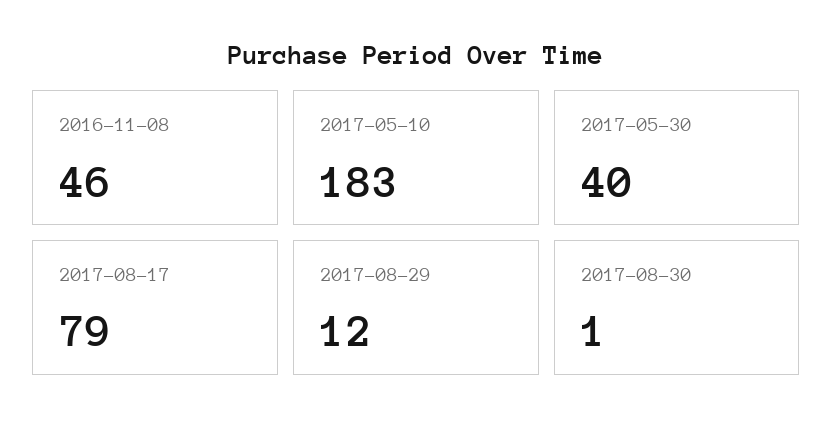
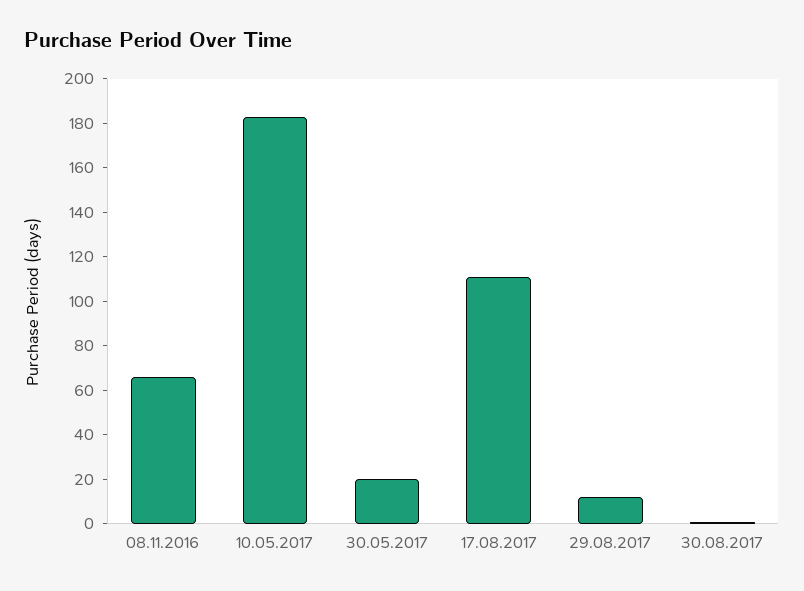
2016-11-08: 46 -> 65
2017-05-30: 40 -> 20
2017-08-17: 79 -> 110

